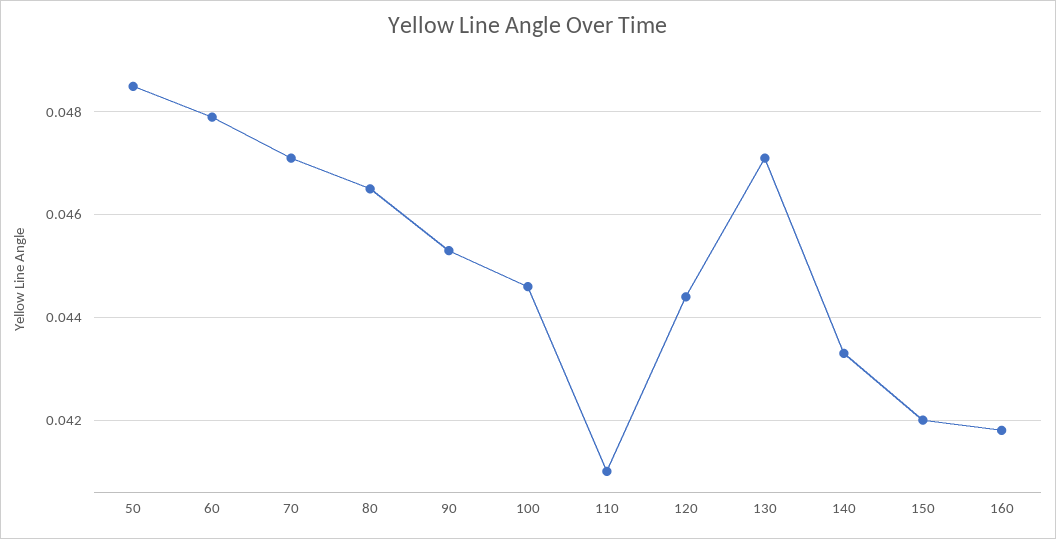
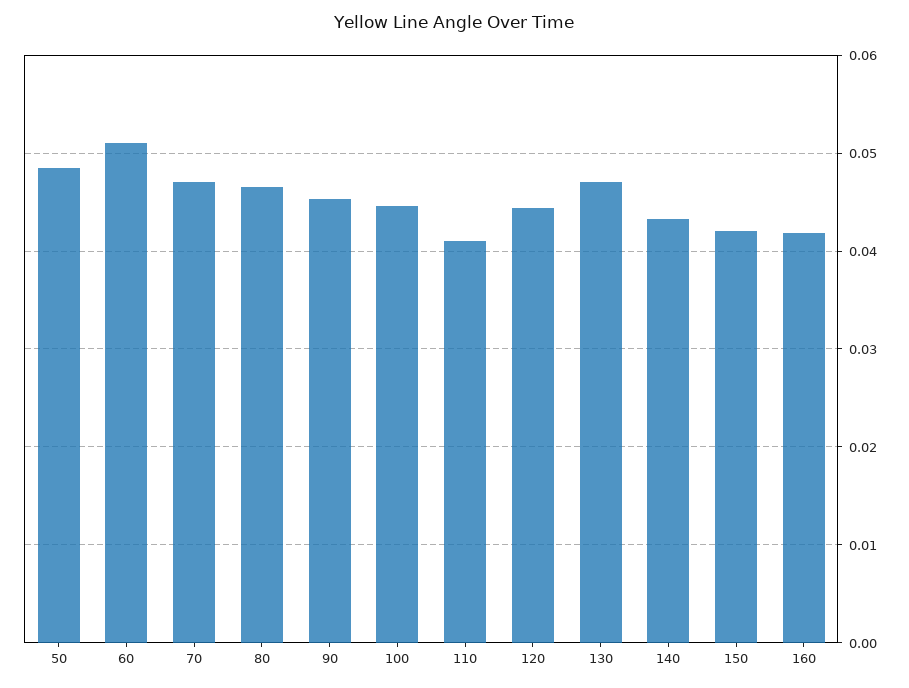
60: 0.048 -> 0.051

